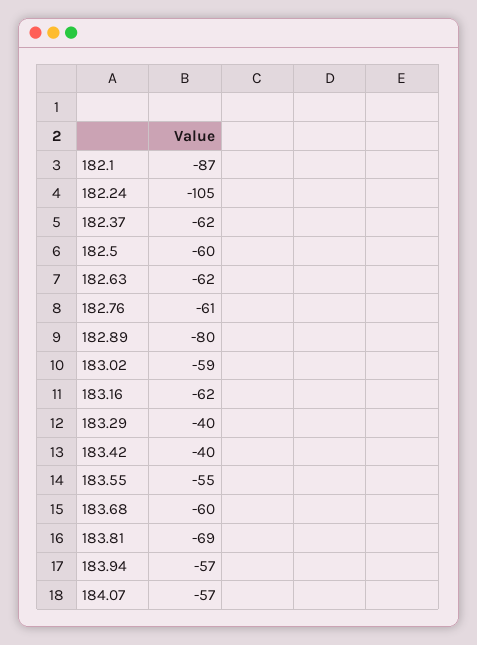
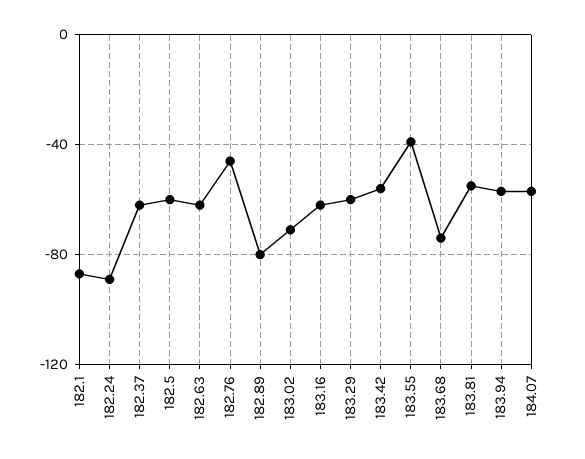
182.24: -105 -> -90
182.76: -61 -> -45
183.02: -59 -> -70
183.29: -40 -> -60
183.42: -40 -> -55
183.55: -55 -> -40
183.68: -60 -> -75
183.81: -69 -> -55

